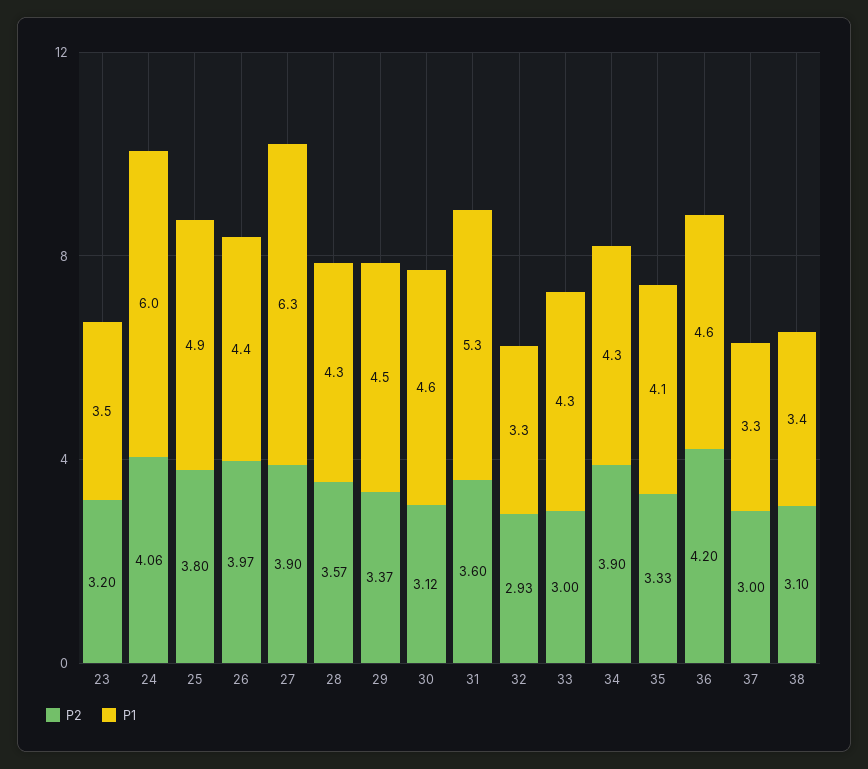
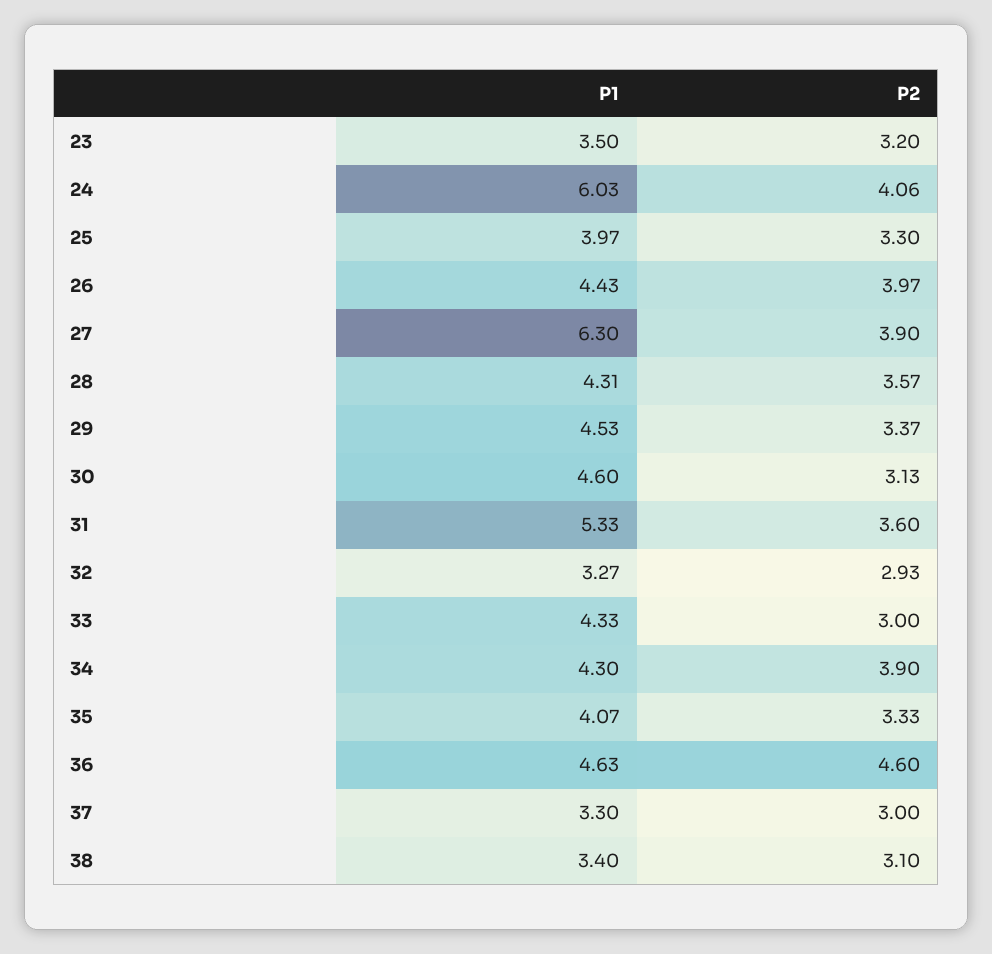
P2, 25: 3.8 -> 3.3
P1, 25: 4.9 -> 3.97
P2, 30: 3.12 -> 3.13
P2, 36: 4.2 -> 4.6

